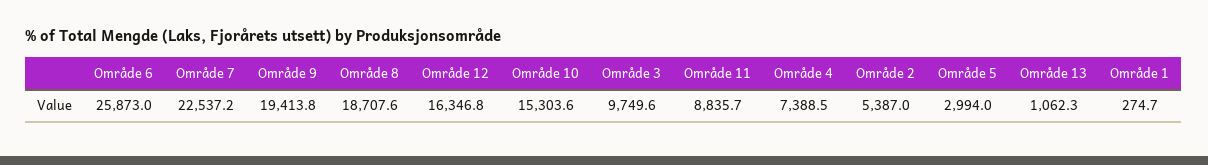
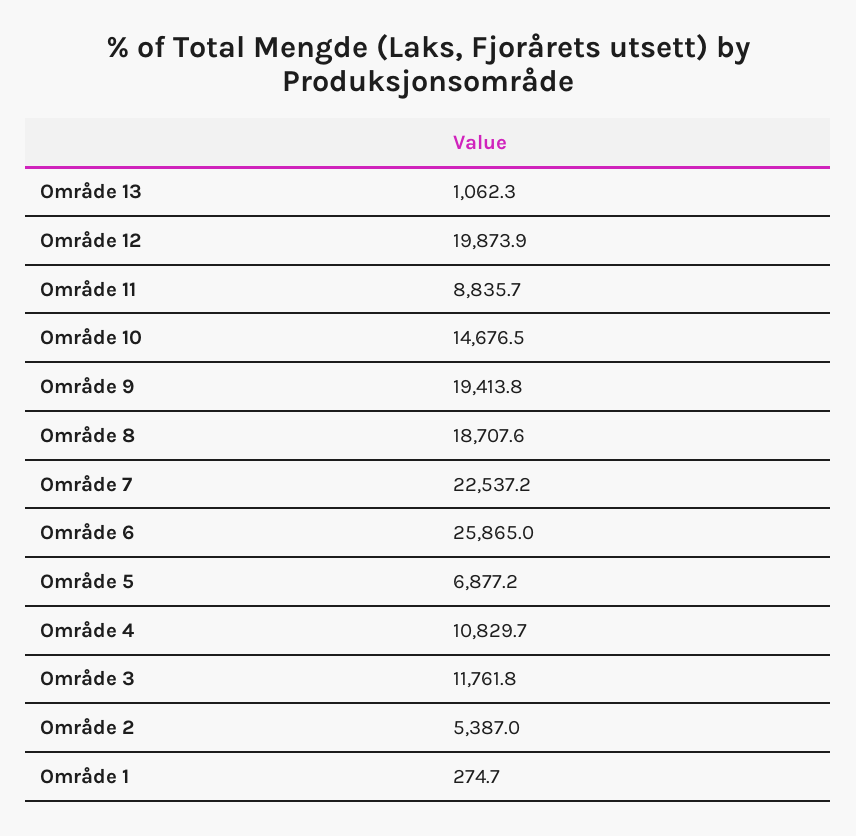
Område 6: 25873 -> 25865
Område 12: 16346.8 -> 19873.9
Område 10: 15303.6 -> 14676.5
Område 3: 9749.6 -> 11761.8
Område 4: 7388.5 -> 10829.7
Område 5: 2994 -> 6877.2

